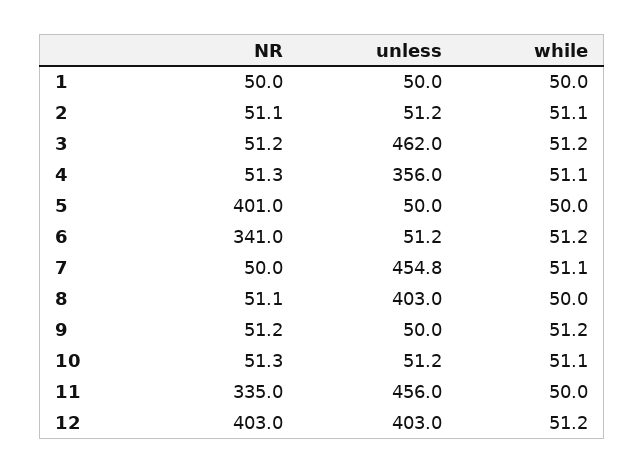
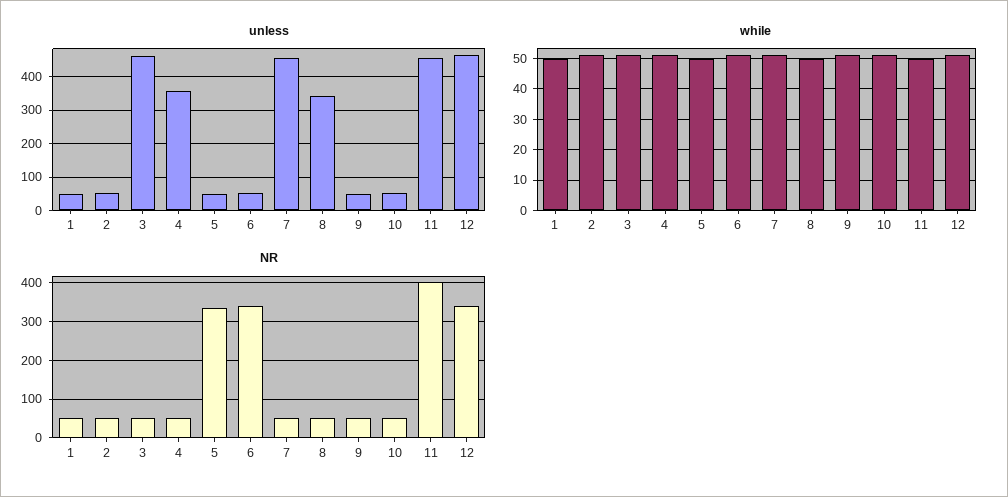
NR, 5: 401 -> 340
unless, 8: 403 -> 340
NR, 11: 335 -> 400
NR, 12: 403 -> 340
unless, 12: 403 -> 460

